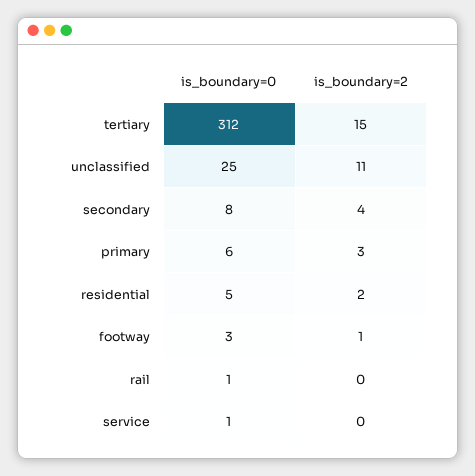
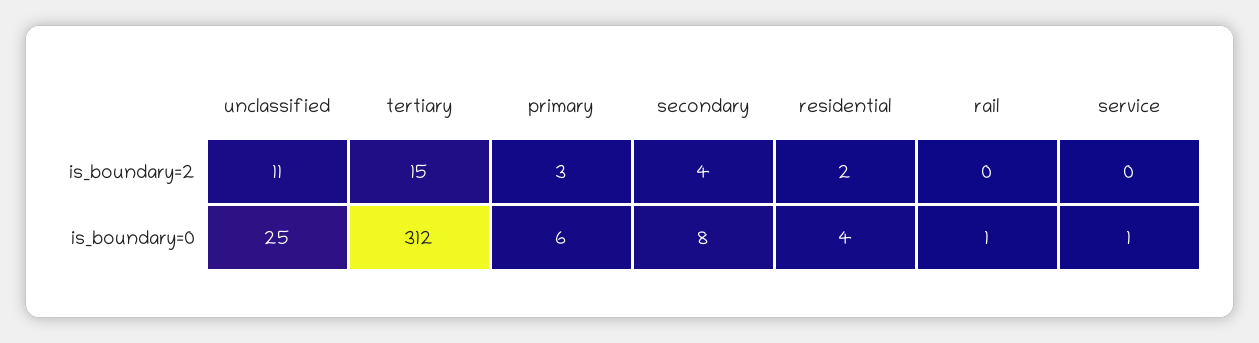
is_boundary=0, residential: 5 -> 4
is_boundary=0, footway: 3 -> none
is_boundary=2, footway: 1 -> none

